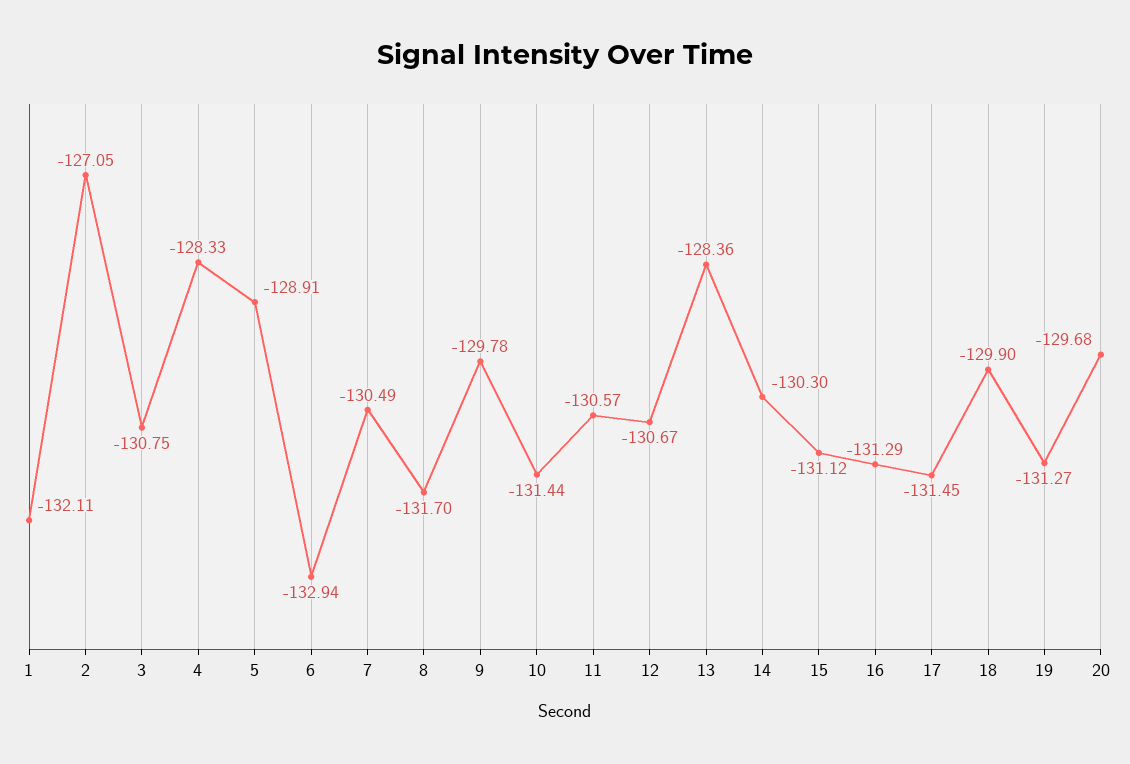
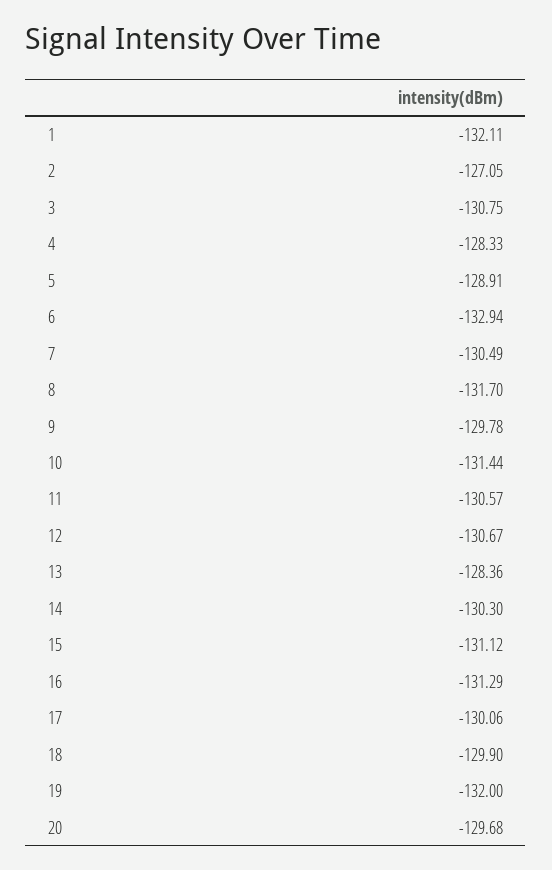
17: -131.45 -> -130.06
19: -131.27 -> -132

